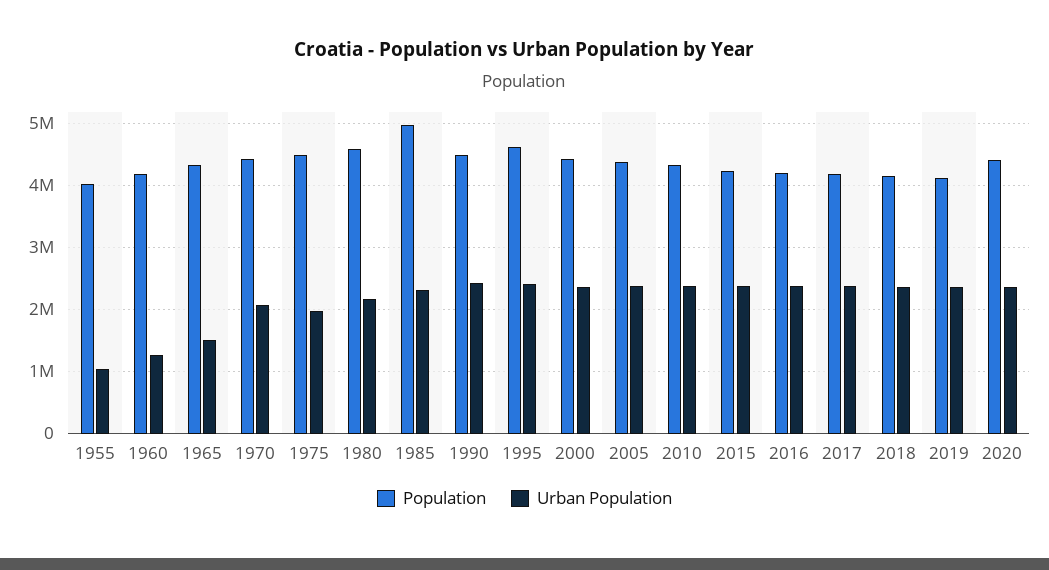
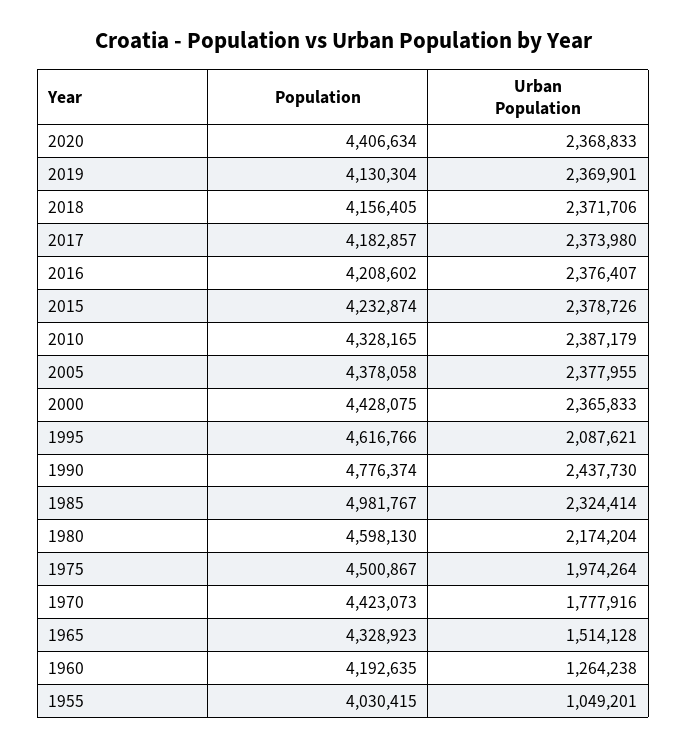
Urban Population, 1970: 2100000 -> 1777916
Population, 1990: 4500000 -> 4776374
Urban Population, 1995: 2400000 -> 2087621

